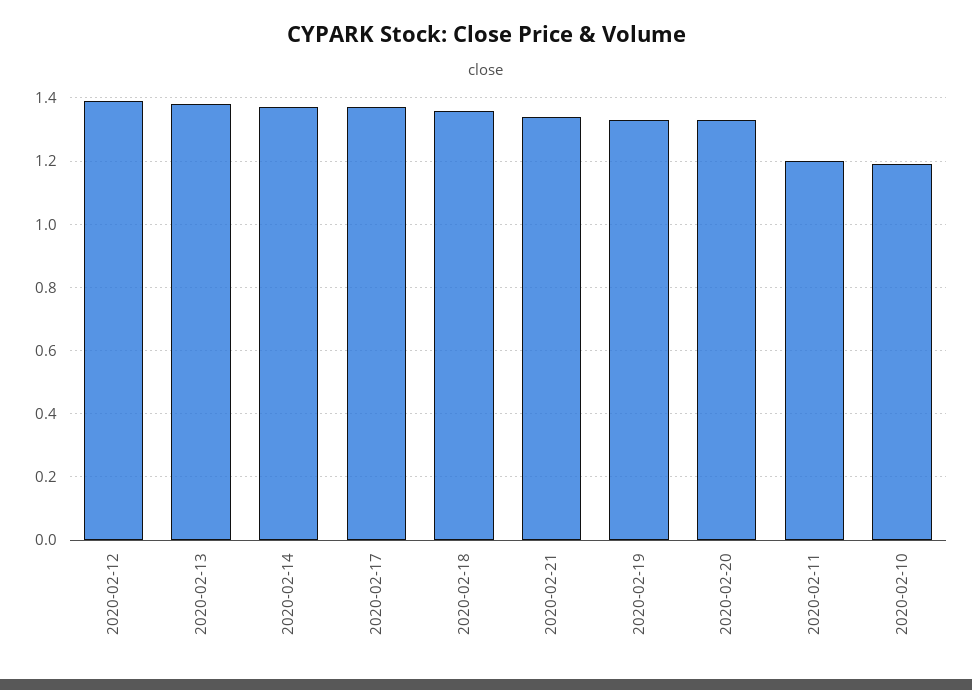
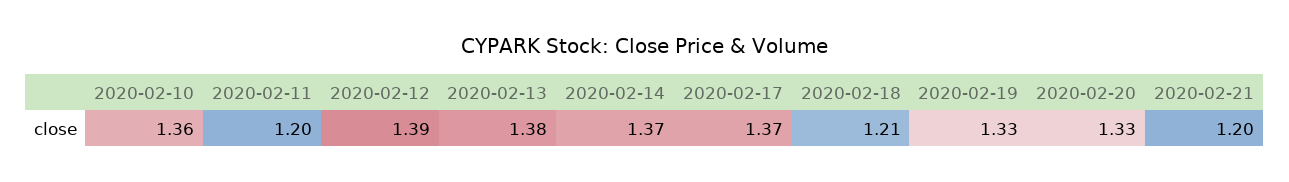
2020-02-18: 1.35 -> 1.21
2020-02-21: 1.35 -> 1.2
2020-02-10: 1.2 -> 1.36

